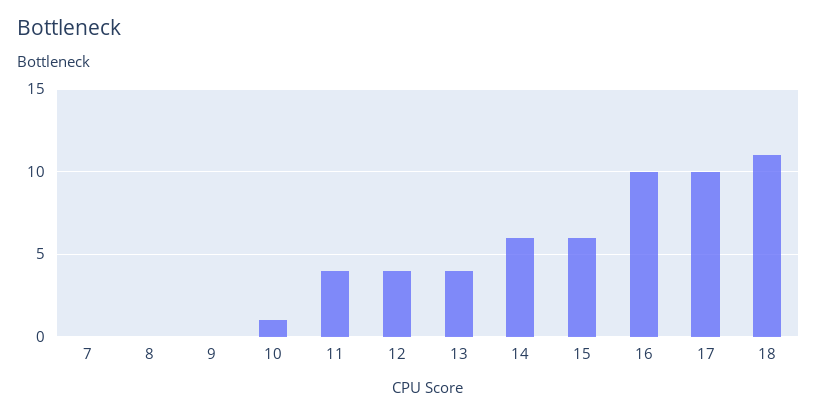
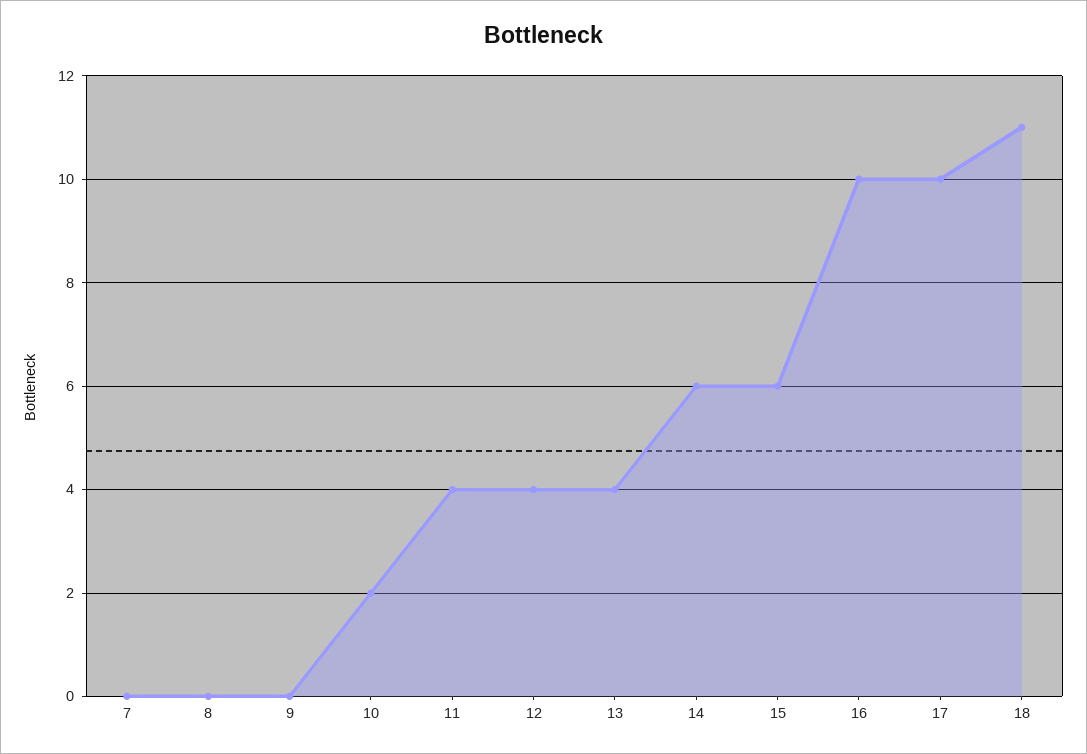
10: 1 -> 2

